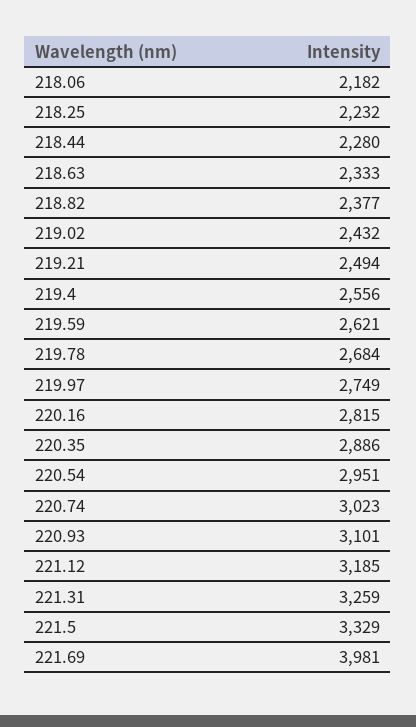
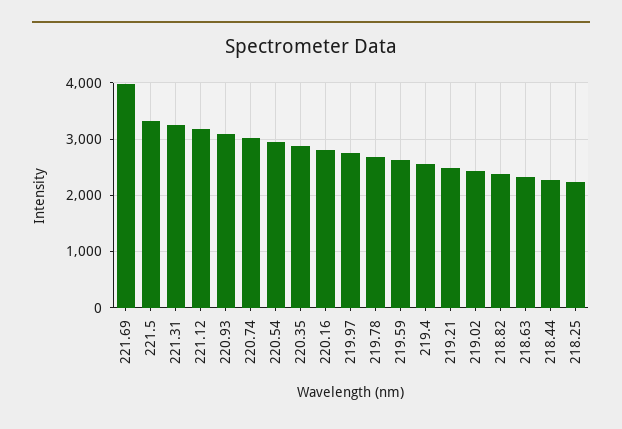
218.06: 2182 -> none

